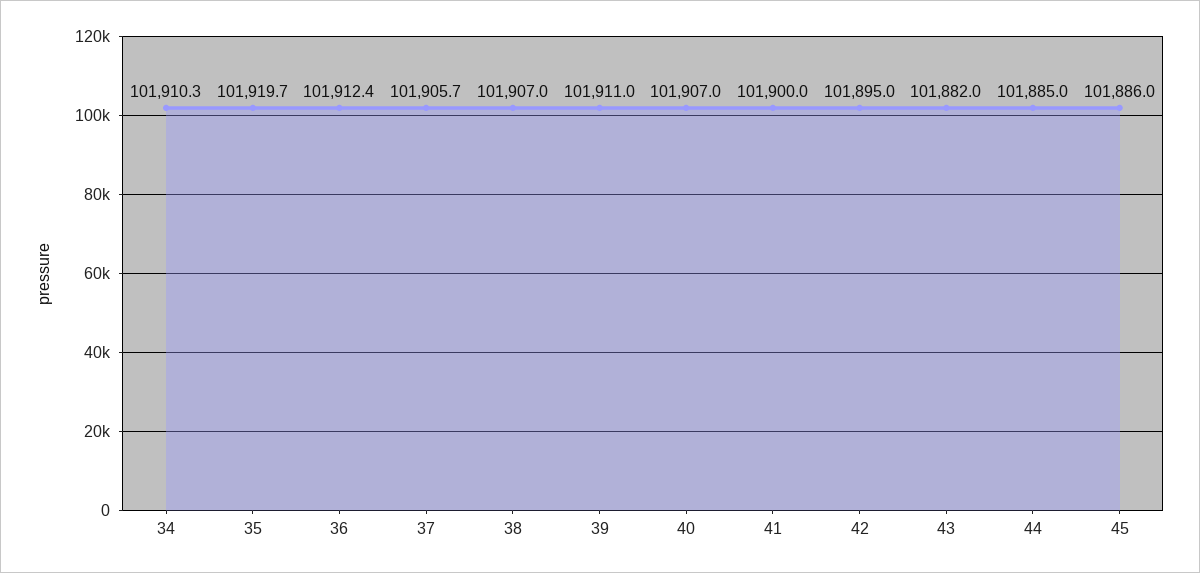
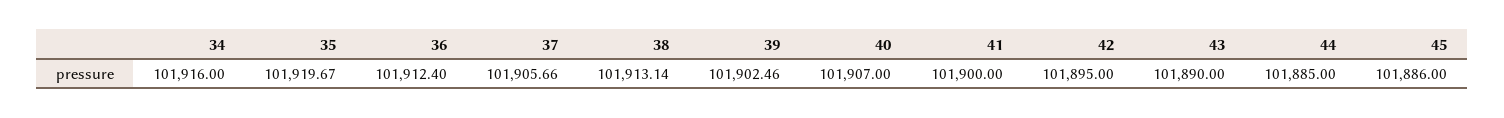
34: 101910.3 -> 101916
38: 101907 -> 101913.14
39: 101911 -> 101902.46
43: 101882 -> 101890

